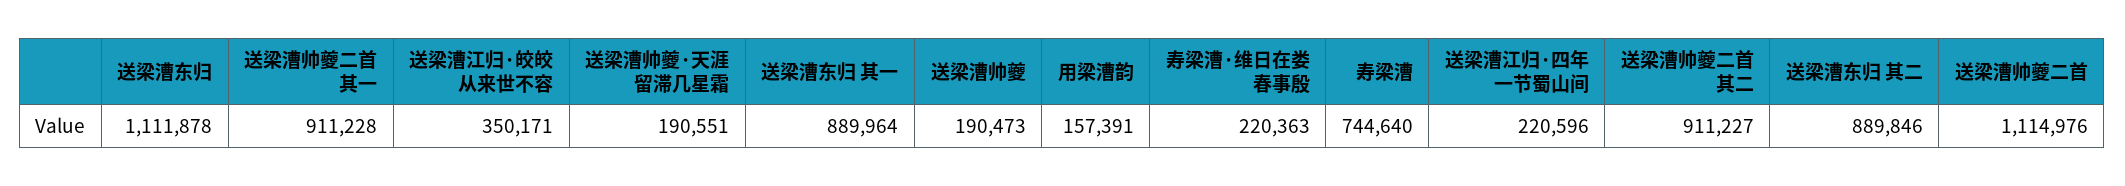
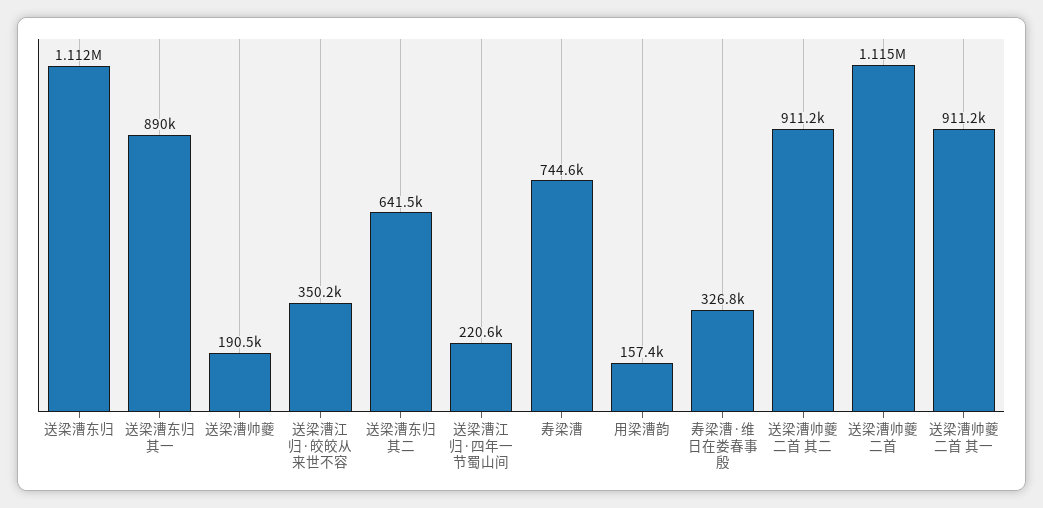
送梁漕帅夔·天涯留滞几星霜: 190551 -> none
寿梁漕·维日在娄春事殷: 220363 -> 326800
送梁漕东归 其二: 889846 -> 641500

